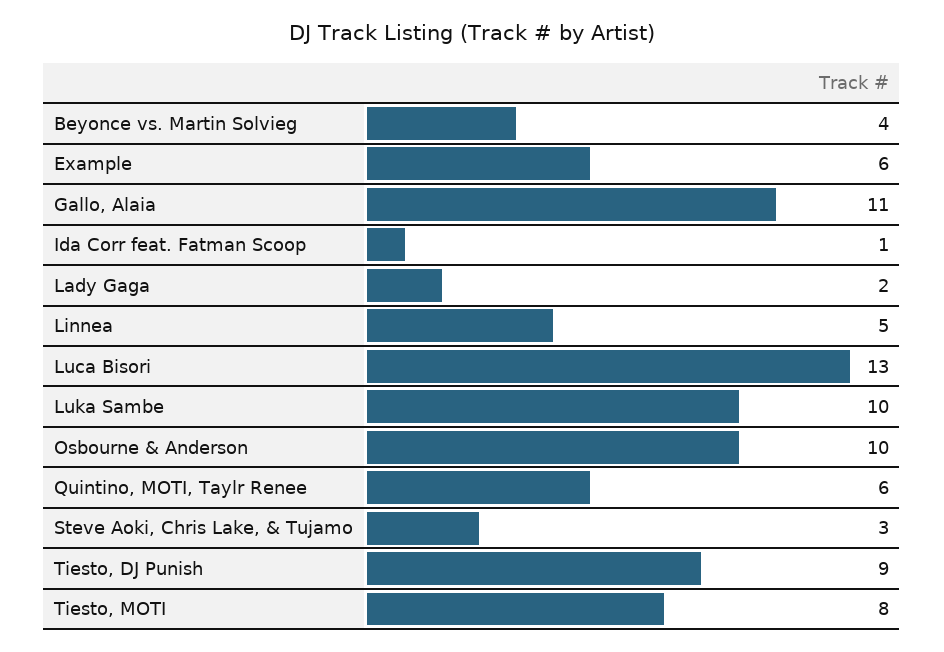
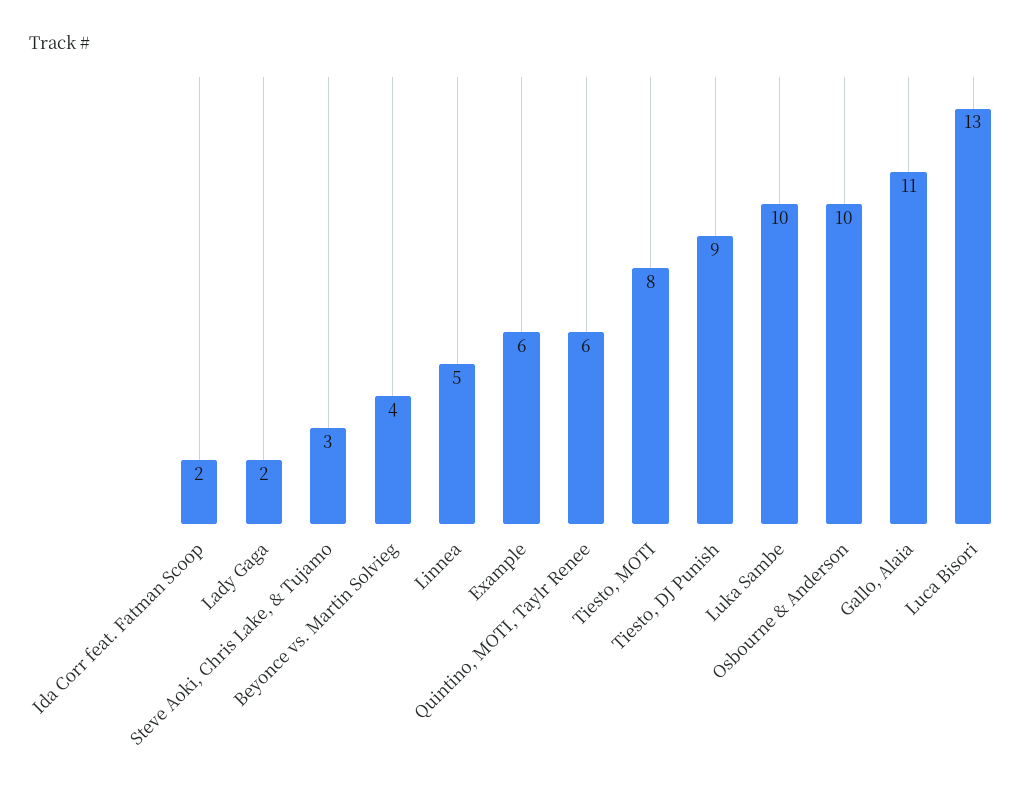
Ida Corr feat. Fatman Scoop: 1 -> 2

